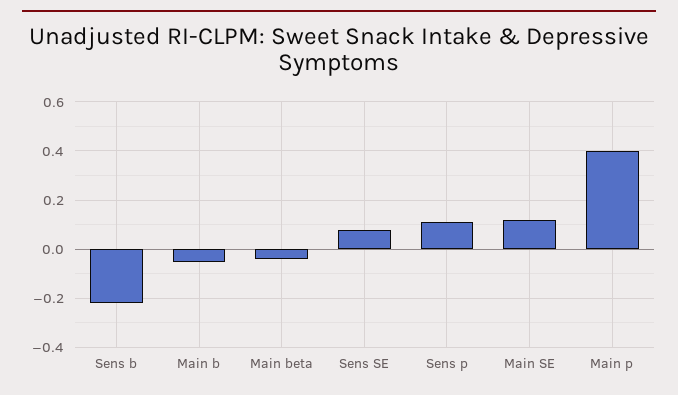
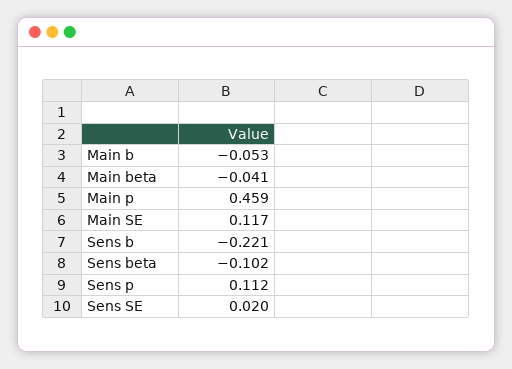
Sens SE: 0.075 -> 0.02
Main p: 0.4 -> 0.459
Sens beta: none -> -0.102

